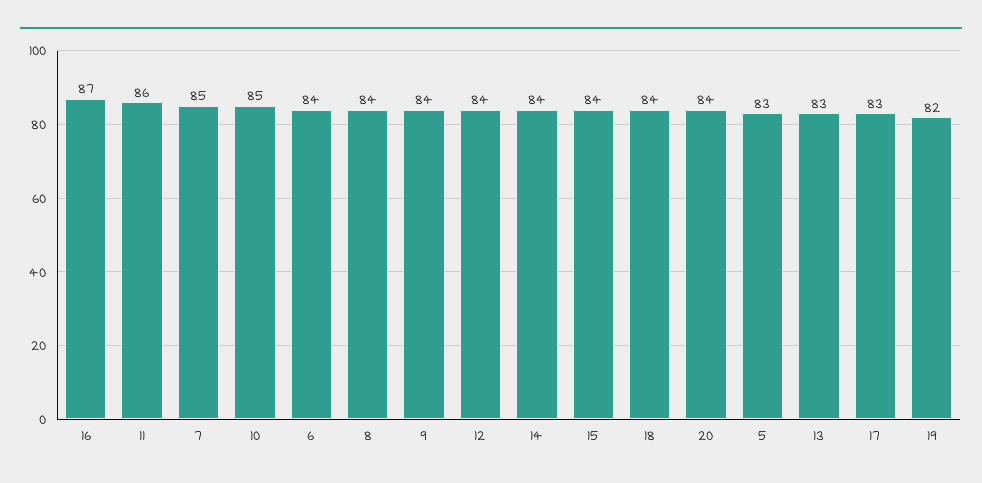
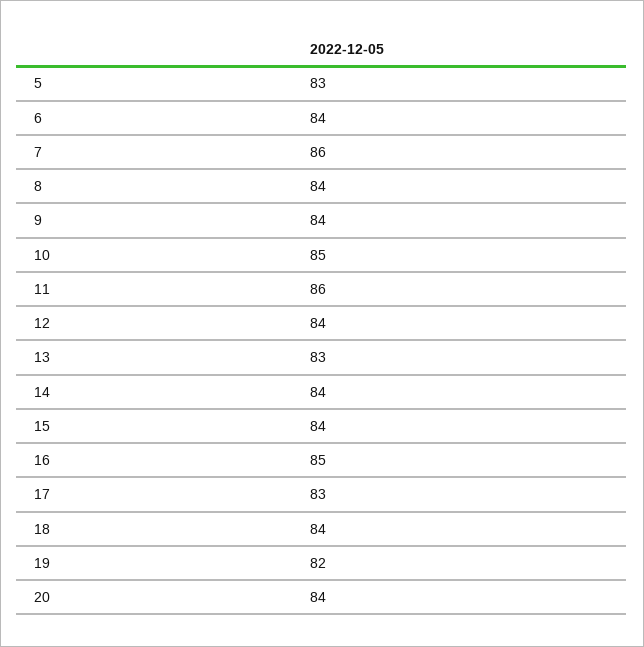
16: 87 -> 85
7: 85 -> 86

